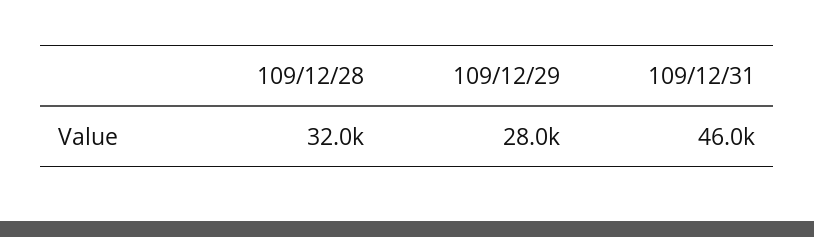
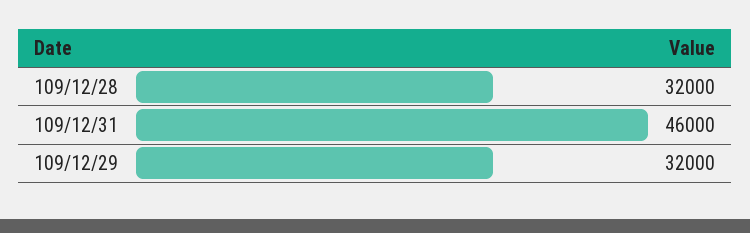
109/12/29: 28000 -> 32000

